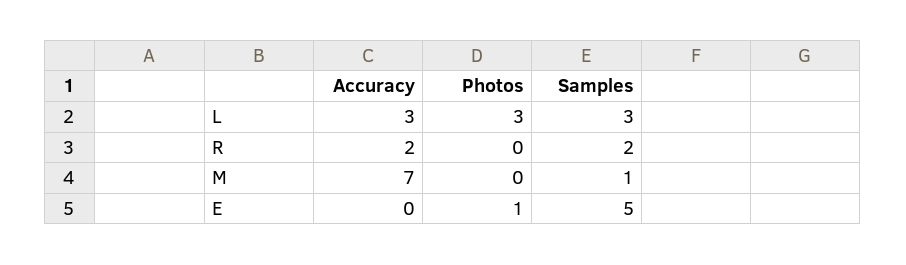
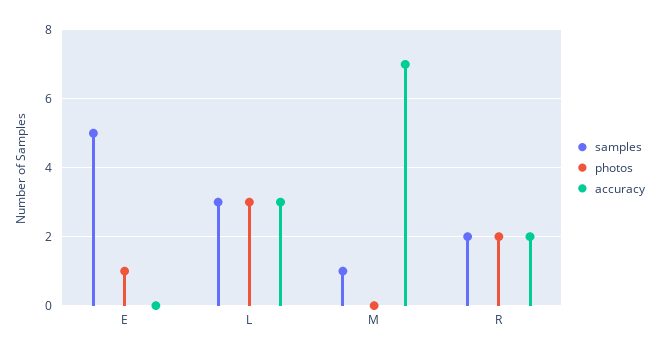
Photos, R: 0 -> 2

